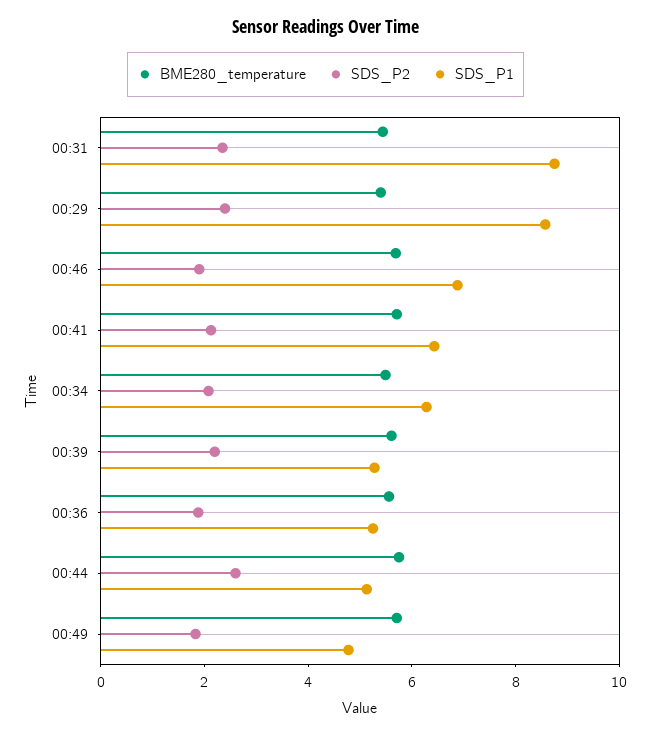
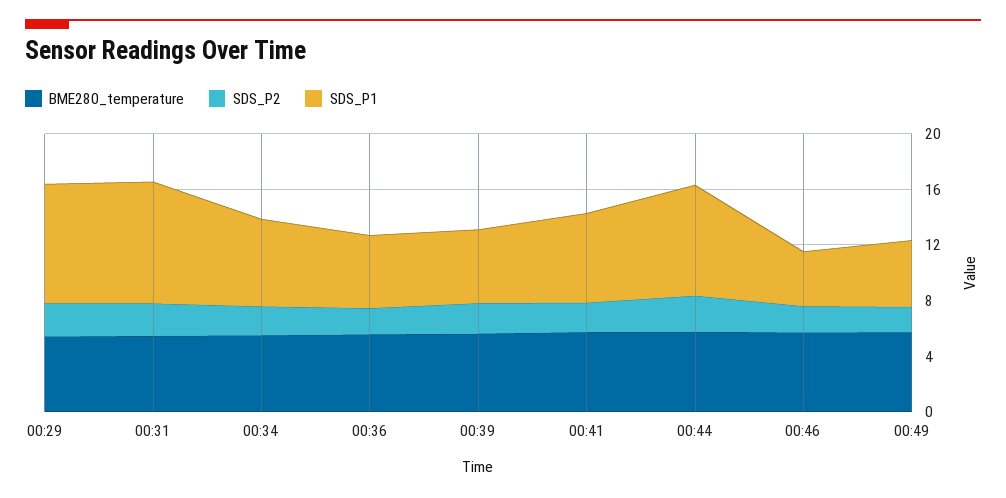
SDS_P1, 00:46: 7 -> 4
SDS_P1, 00:44: 5 -> 8

